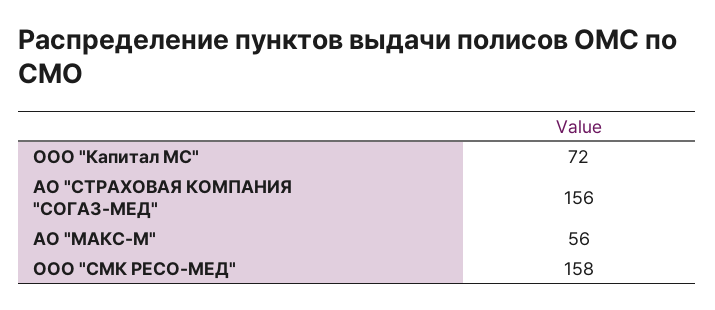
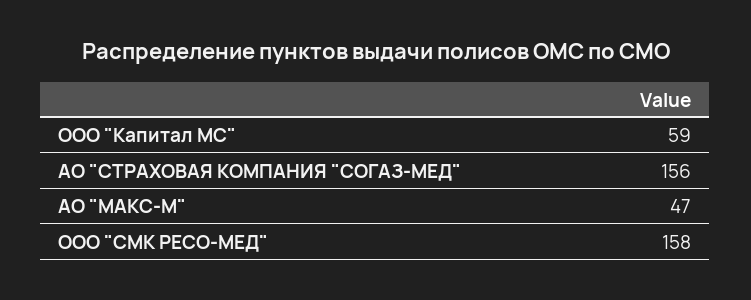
ООО "Капитал МС": 72 -> 59
АО "МАКС-М": 56 -> 47

